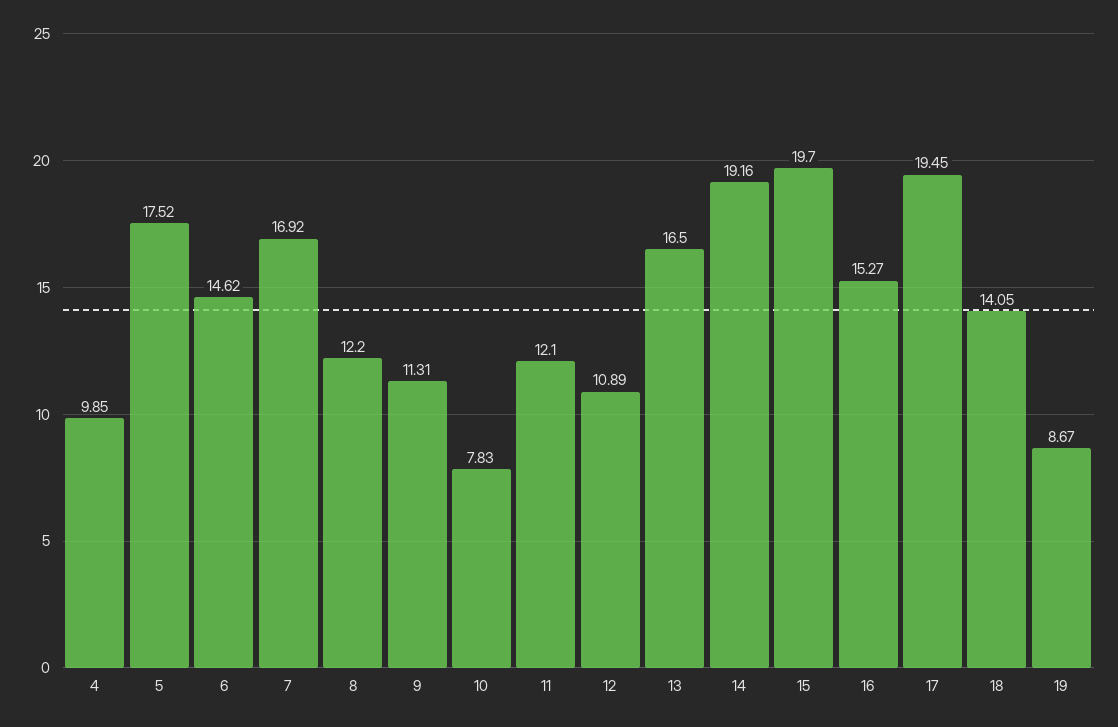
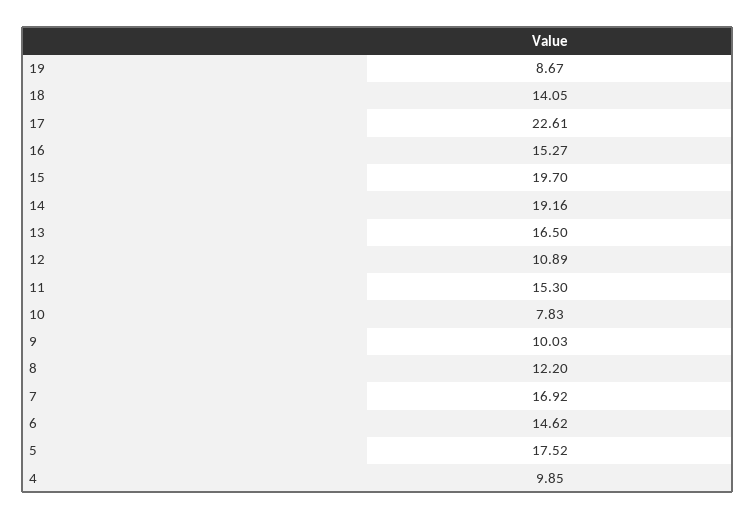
9: 11.31 -> 10.03
11: 12.1 -> 15.3
17: 19.45 -> 22.61

